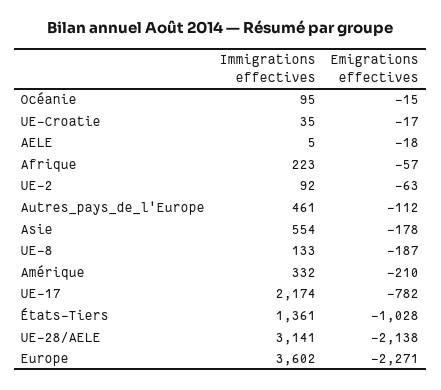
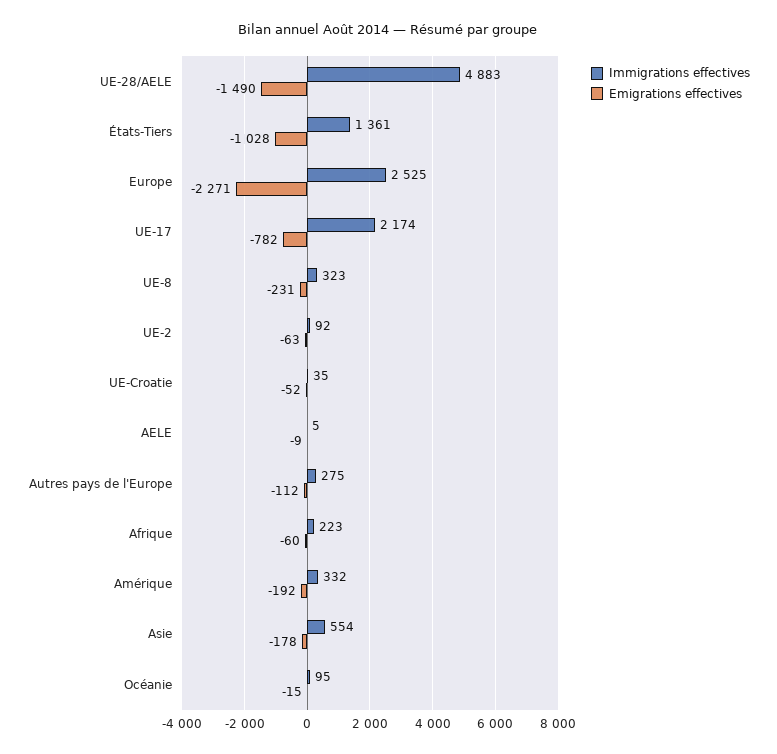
Emigrations effectives, UE-Croatie: -17 -> -52
Emigrations effectives, AELE: -18 -> -9
Emigrations effectives, Afrique: -57 -> -60
Immigrations effectives, Autres_pays_de_l'Europe: 461 -> 275
Immigrations effectives, UE-8: 133 -> 323
Emigrations effectives, UE-8: -187 -> -231
Emigrations effectives, Amérique: -210 -> -192
Immigrations effectives, UE-28/AELE: 3141 -> 4883
Emigrations effectives, UE-28/AELE: -2138 -> -1490
Immigrations effectives, Europe: 3602 -> 2525

